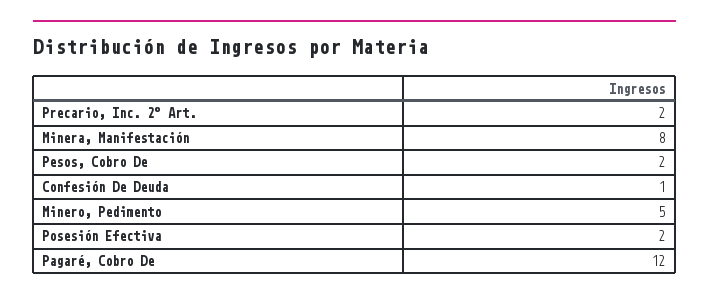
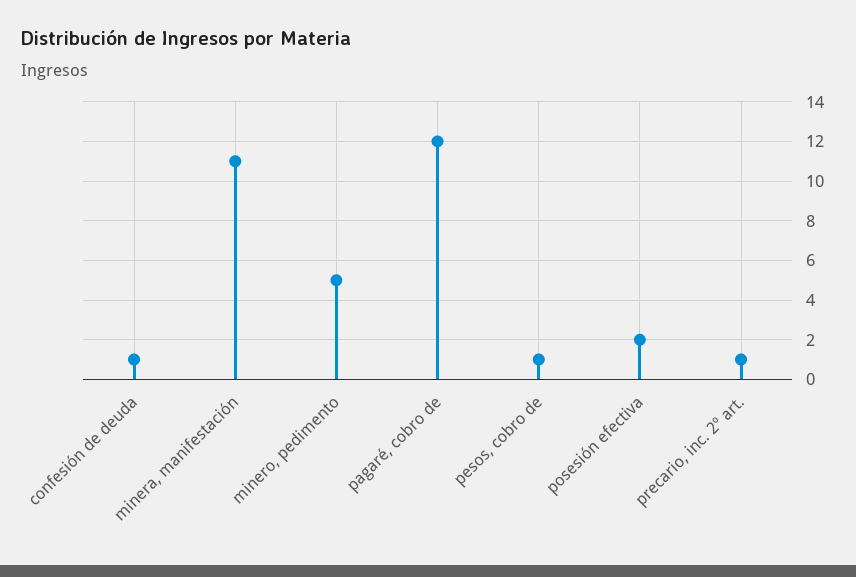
Precario, Inc. 2º Art.: 2 -> 1
Minera, Manifestación: 8 -> 11
Pesos, Cobro De: 2 -> 1

